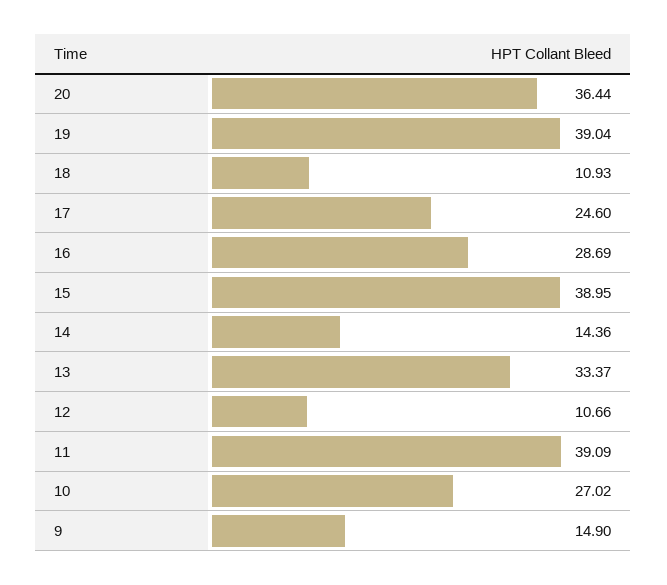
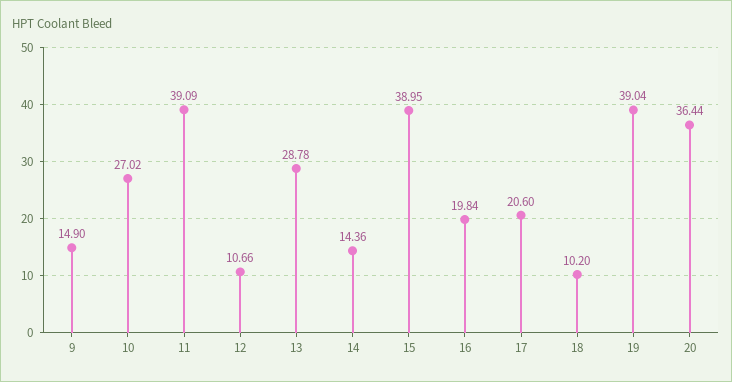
18: 10.93 -> 10.2
17: 24.6 -> 20.6
16: 28.69 -> 19.84
13: 33.37 -> 28.78

